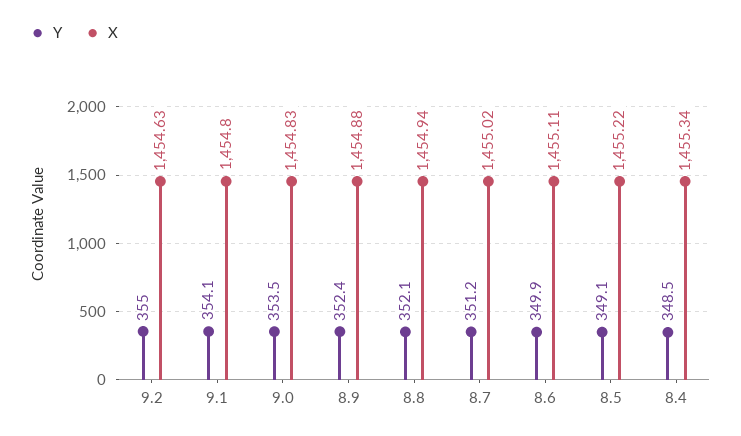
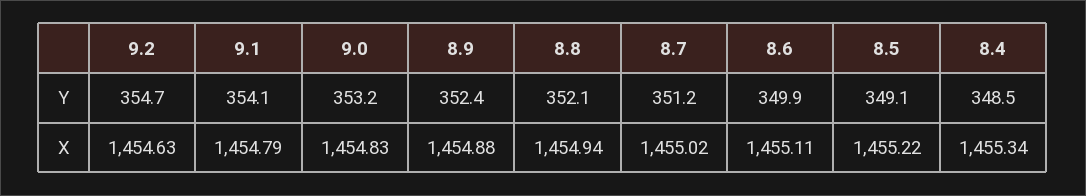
Y, 9.2: 355 -> 354.7
X, 9.1: 1454.8 -> 1454.79
Y, 9.0: 353.5 -> 353.2

